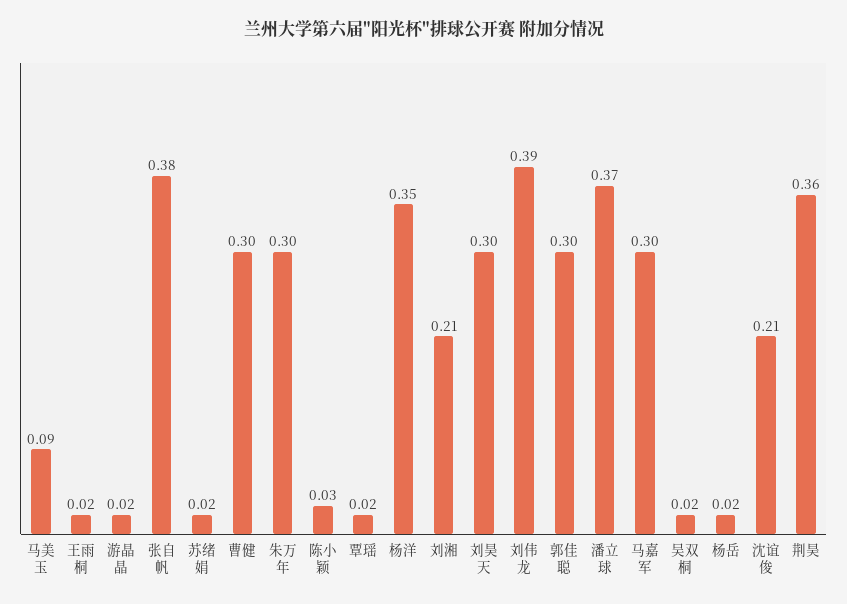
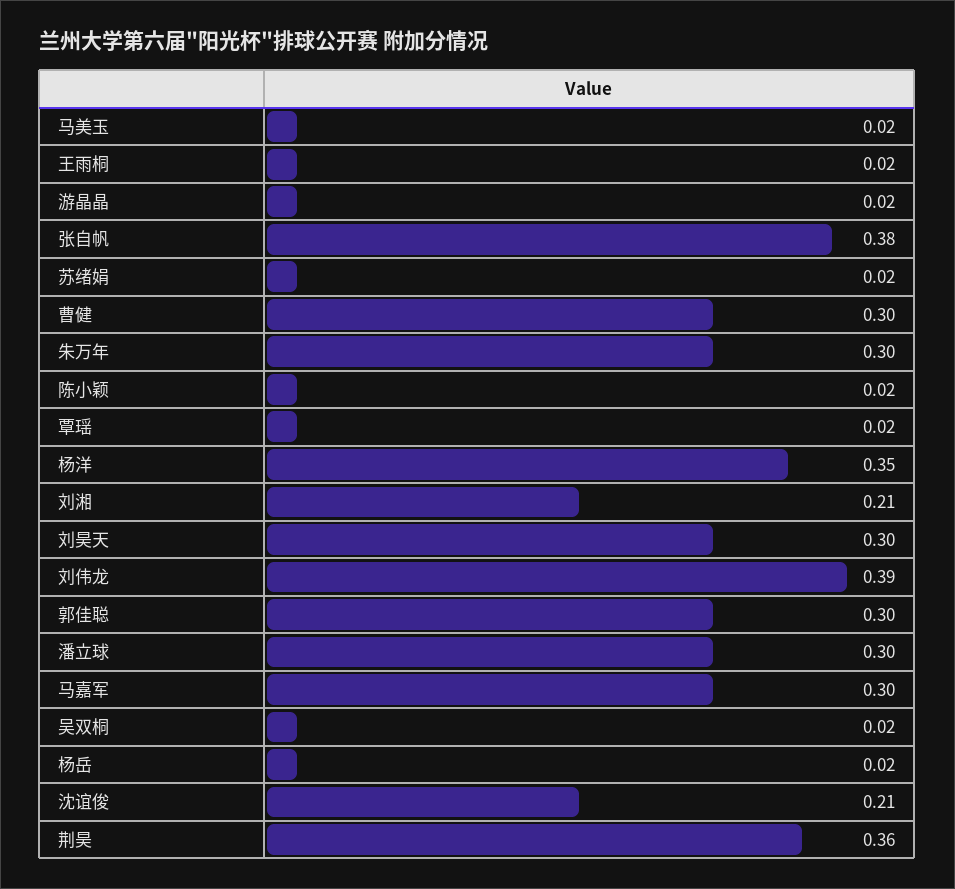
马美玉: 0.09 -> 0.02
陈小颖: 0.03 -> 0.02
潘立球: 0.37 -> 0.3

